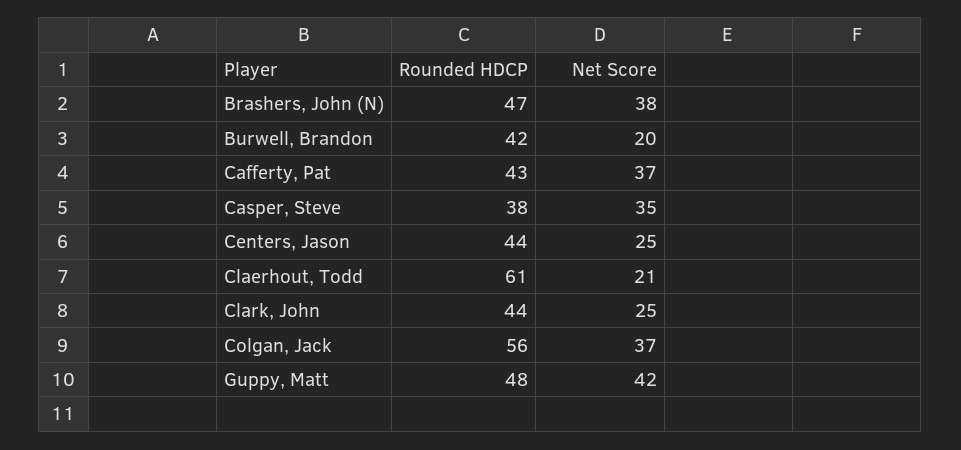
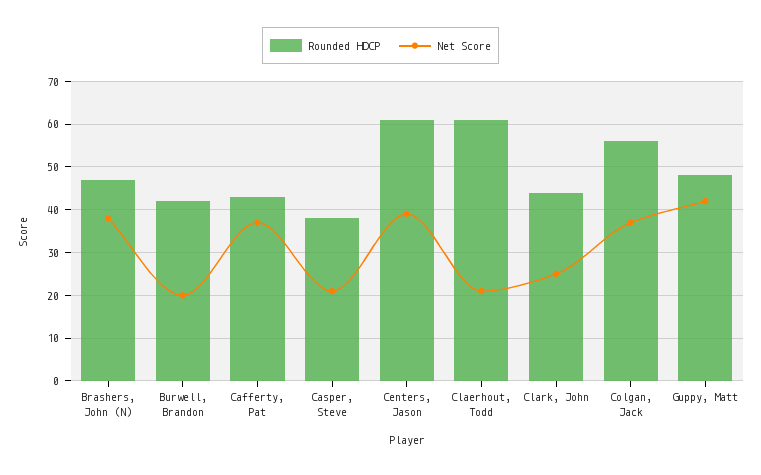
Net Score, Casper, Steve: 35 -> 20
Rounded HDCP, Centers, Jason: 44 -> 60
Net Score, Centers, Jason: 25 -> 40

